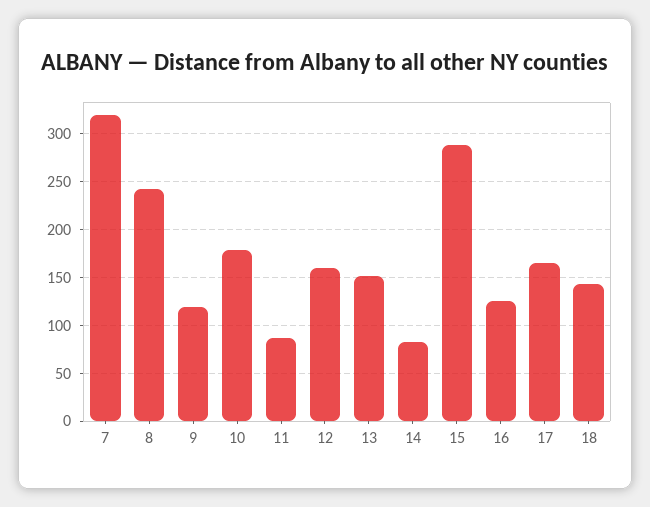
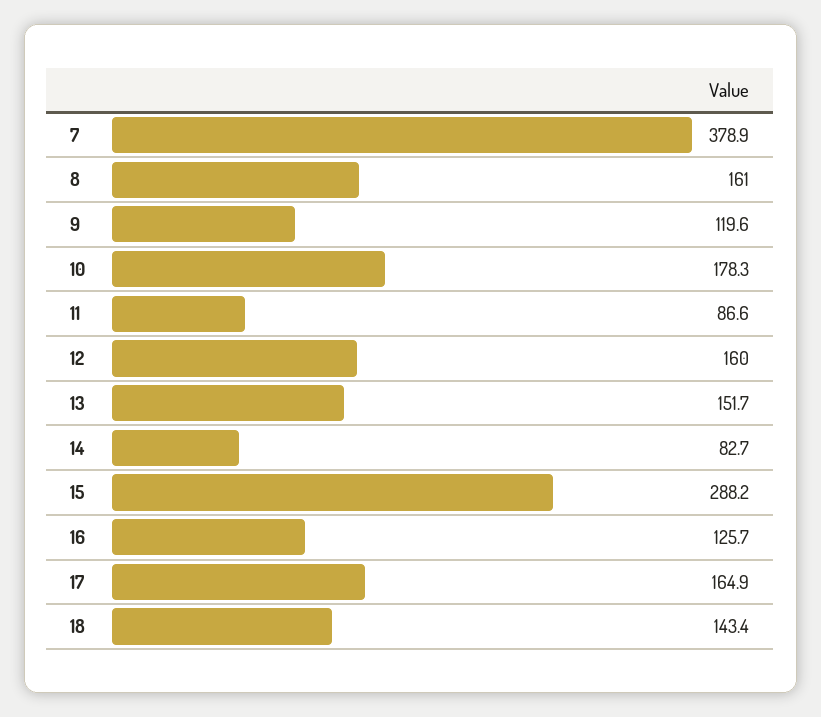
7: 320 -> 378.9
8: 240 -> 161

